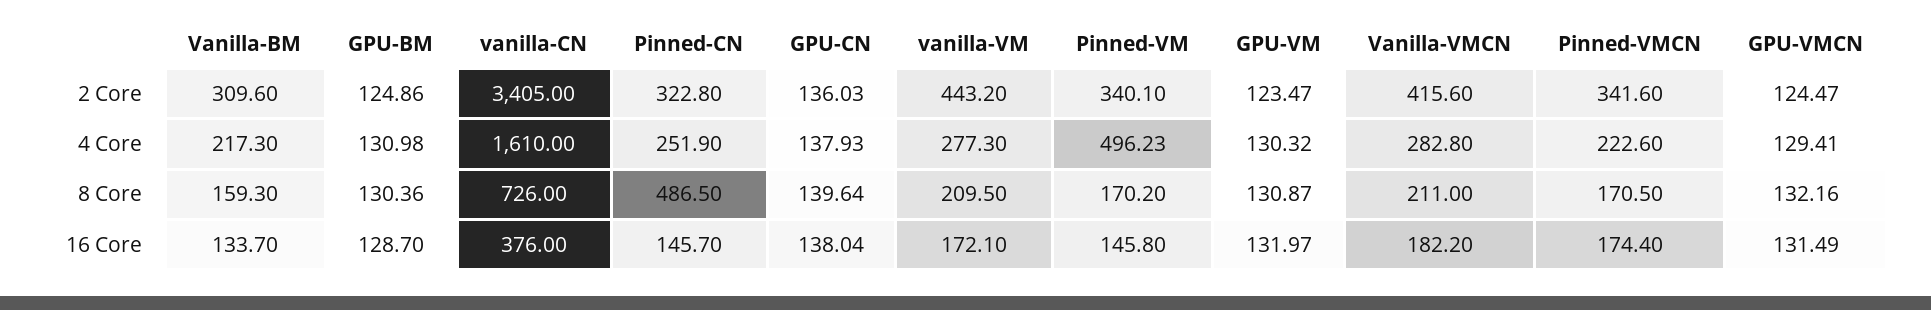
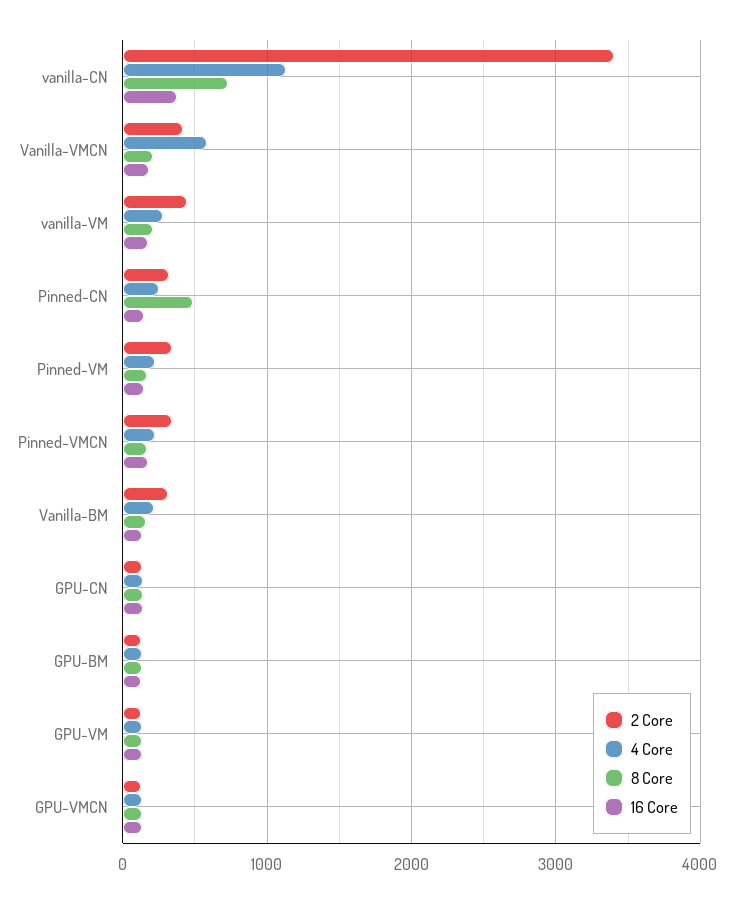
4 Core, vanilla-CN: 1610 -> 1100
4 Core, Pinned-VM: 496.23 -> 200
4 Core, Vanilla-VMCN: 282.8 -> 600

